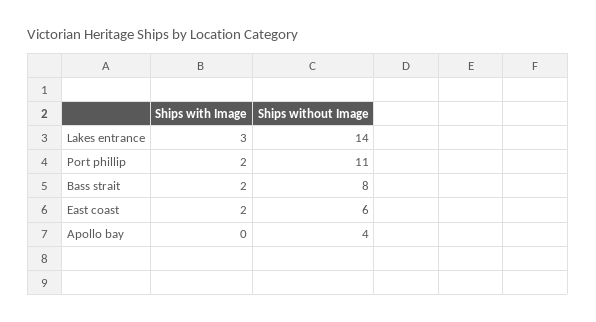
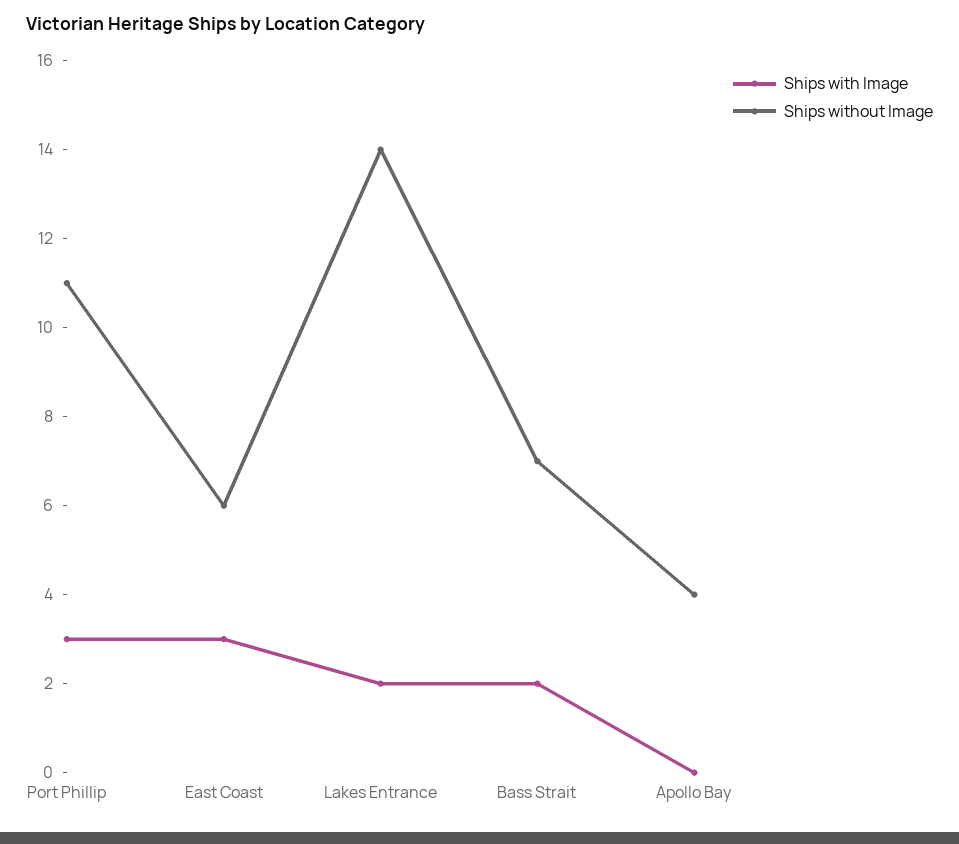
Ships with Image, Lakes entrance: 3 -> 2
Ships with Image, Port phillip: 2 -> 3
Ships without Image, Bass strait: 8 -> 7
Ships with Image, East coast: 2 -> 3

